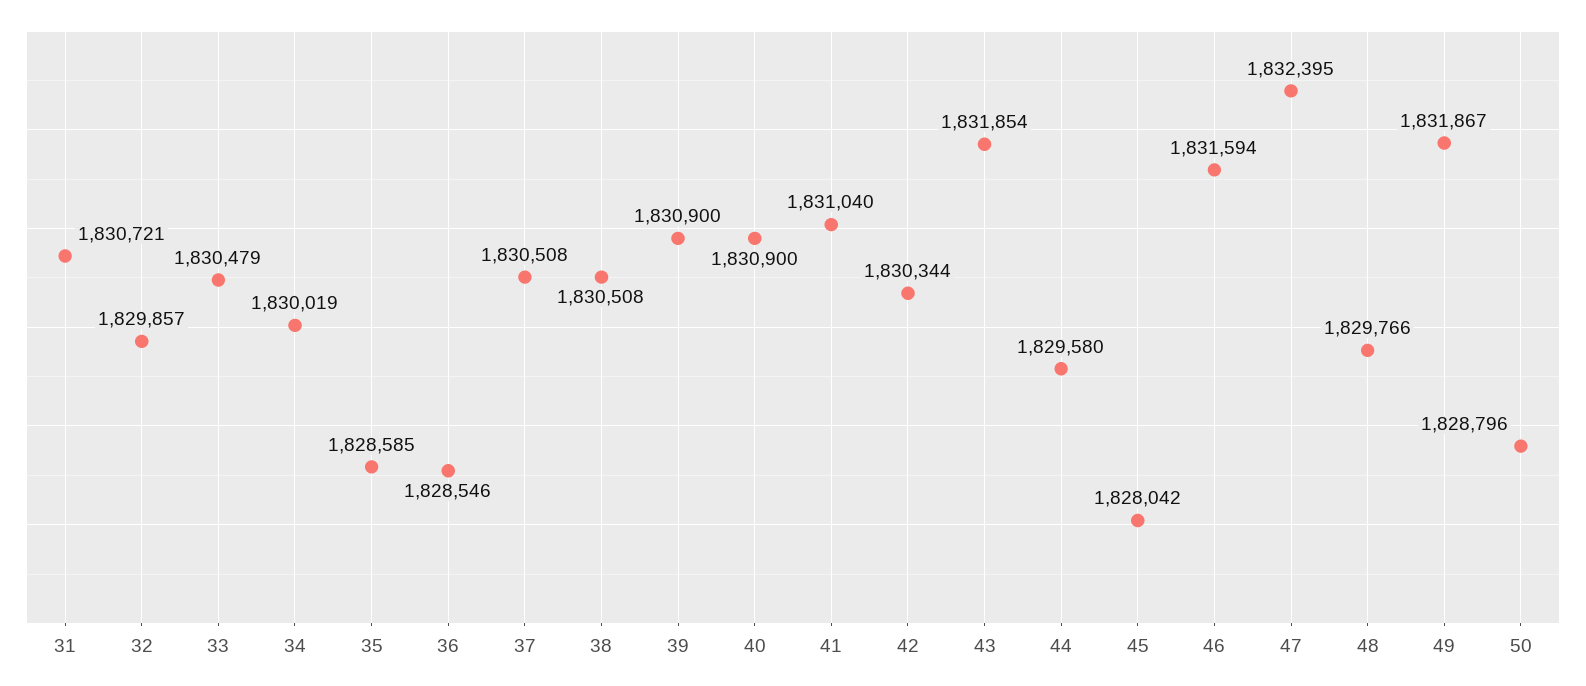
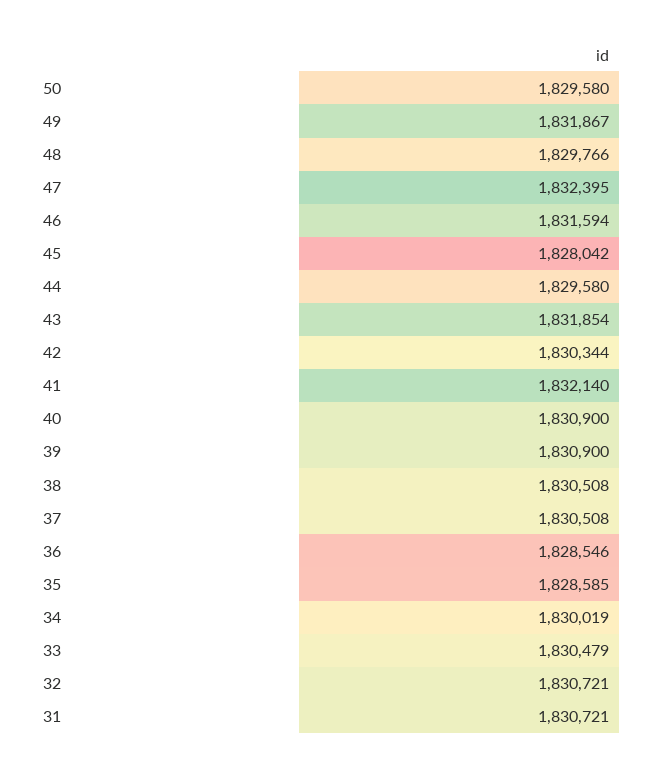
32: 1829857 -> 1830721
41: 1831040 -> 1832140
50: 1828796 -> 1829580

